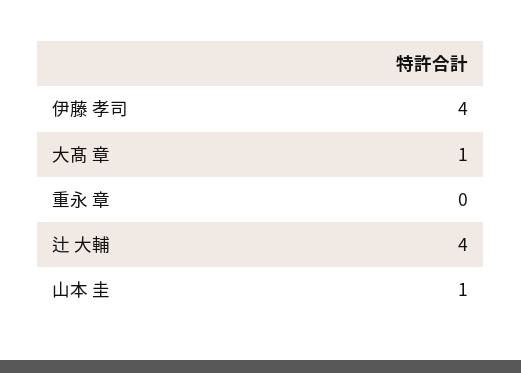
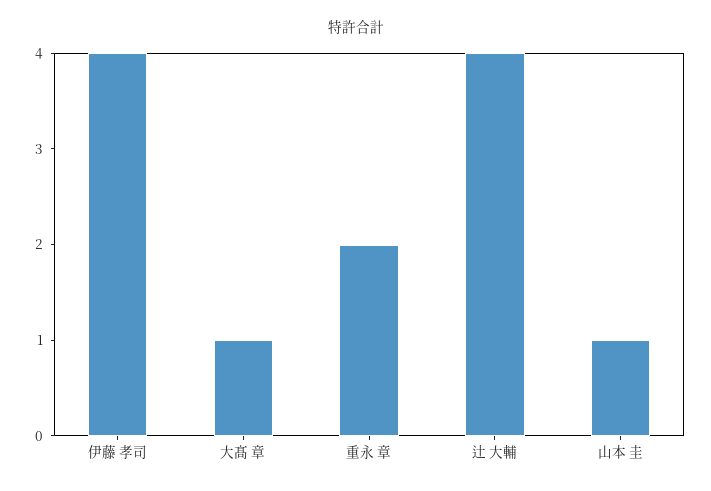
重永 章: 0 -> 2

